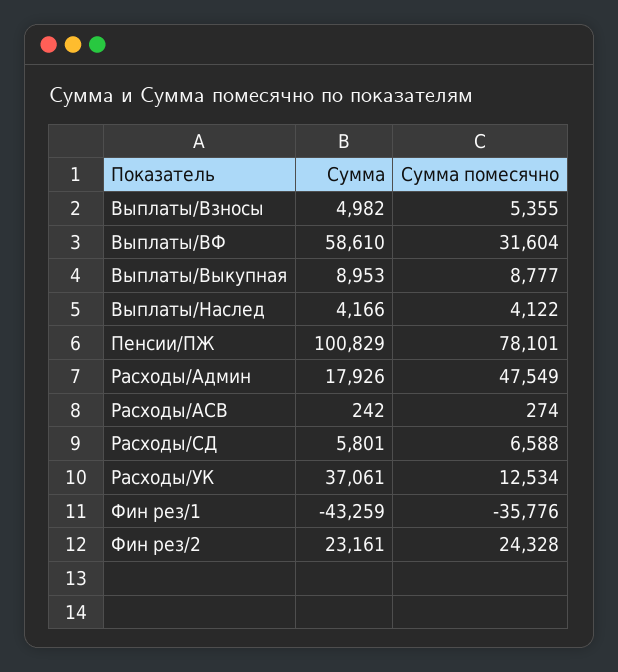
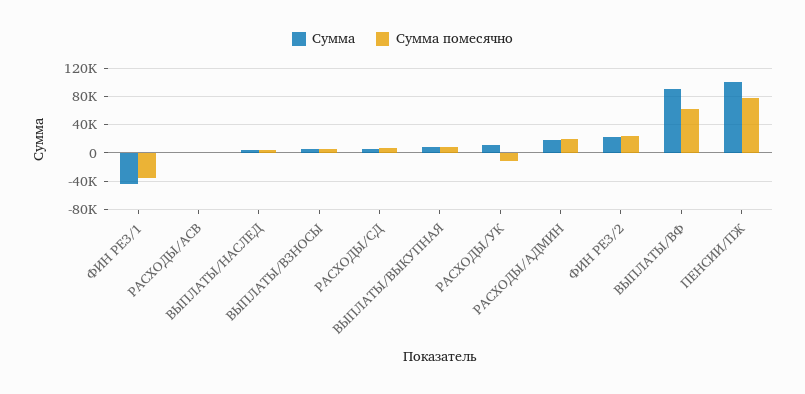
Сумма, Выплаты/ВФ: 58610 -> 90000
Сумма помесячно, Выплаты/ВФ: 31604 -> 60000
Сумма помесячно, Расходы/Админ: 47549 -> 20000
Сумма, Расходы/УК: 37061 -> 10000
Сумма помесячно, Расходы/УК: 12534 -> -10000

